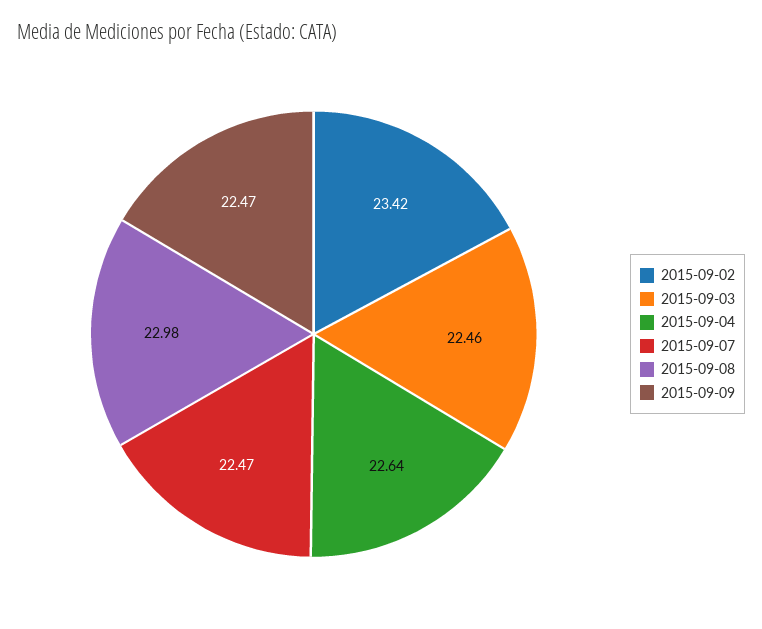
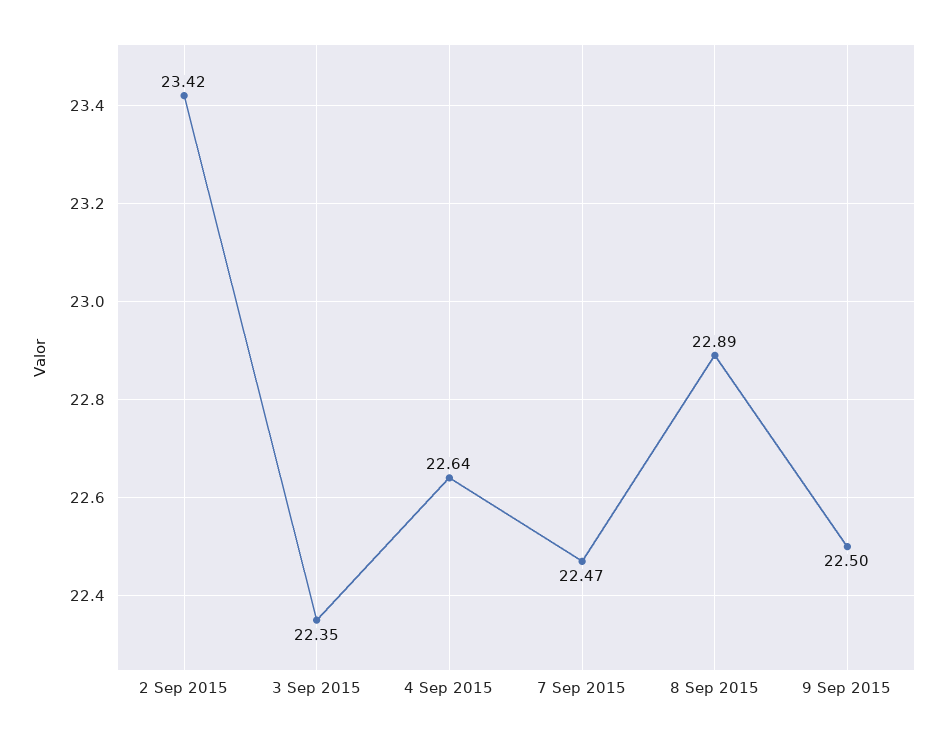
2015-09-03: 22.46 -> 22.35
2015-09-08: 22.98 -> 22.89
2015-09-09: 22.47 -> 22.5

